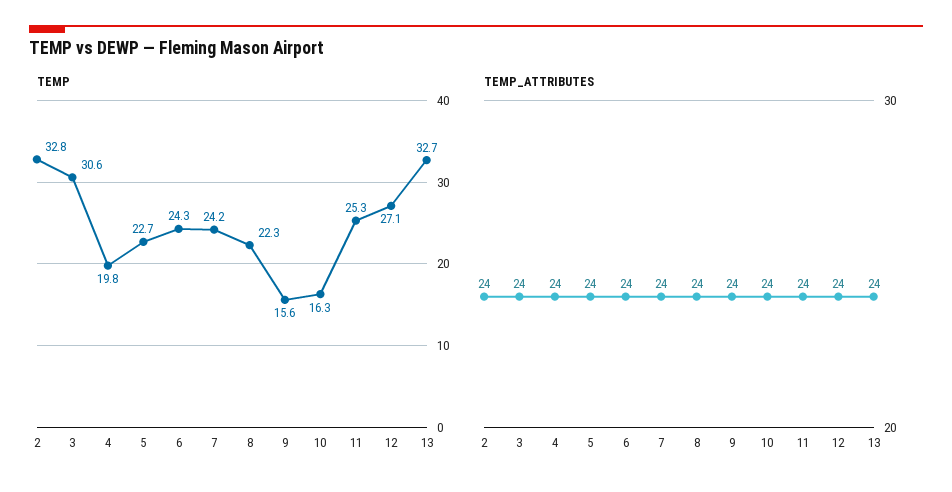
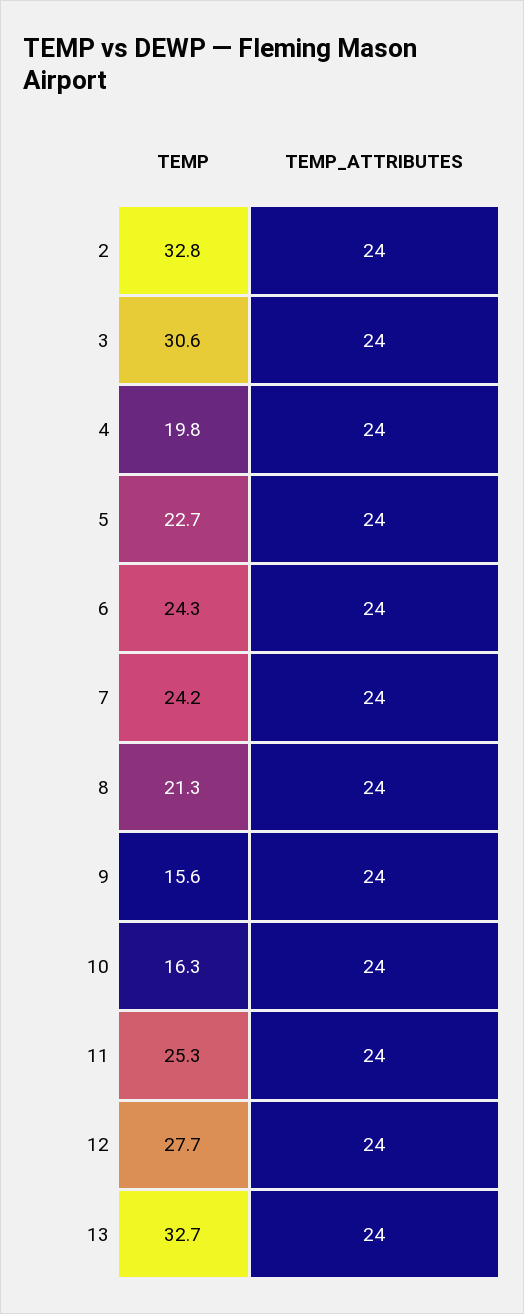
TEMP, 8: 22.3 -> 21.3
TEMP, 12: 27.1 -> 27.7

